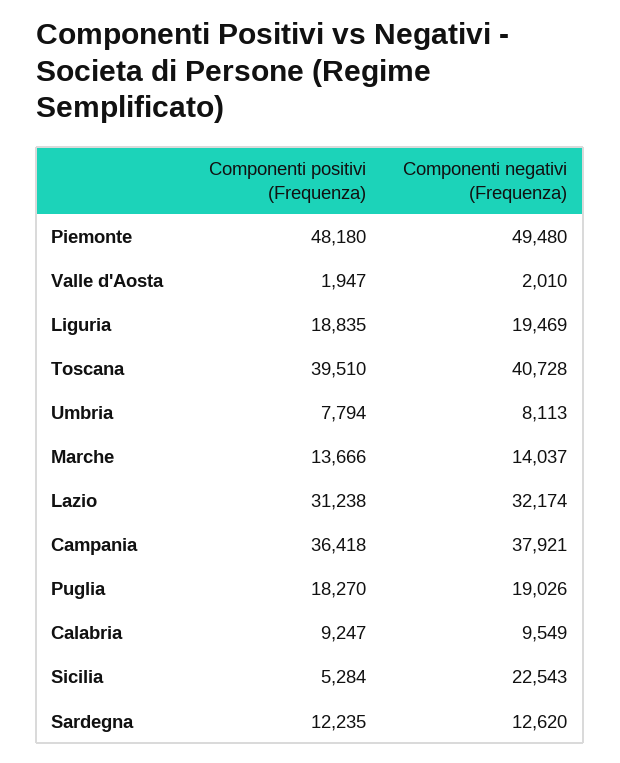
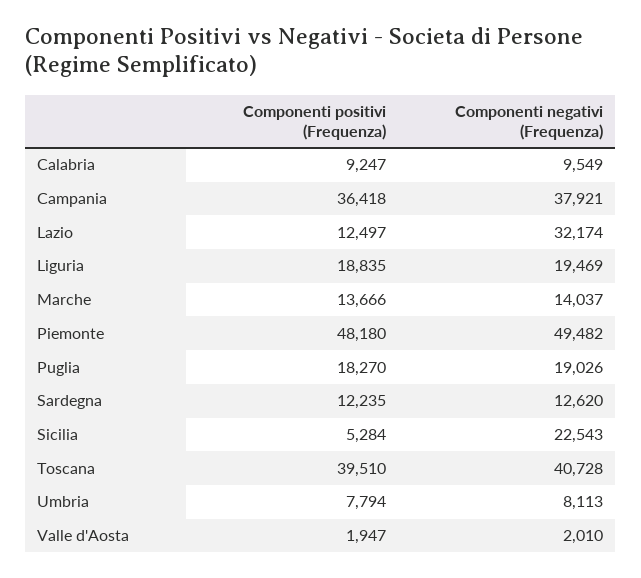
Componenti negativi (Frequenza), Piemonte: 49480 -> 49482
Componenti positivi (Frequenza), Lazio: 31238 -> 12497

